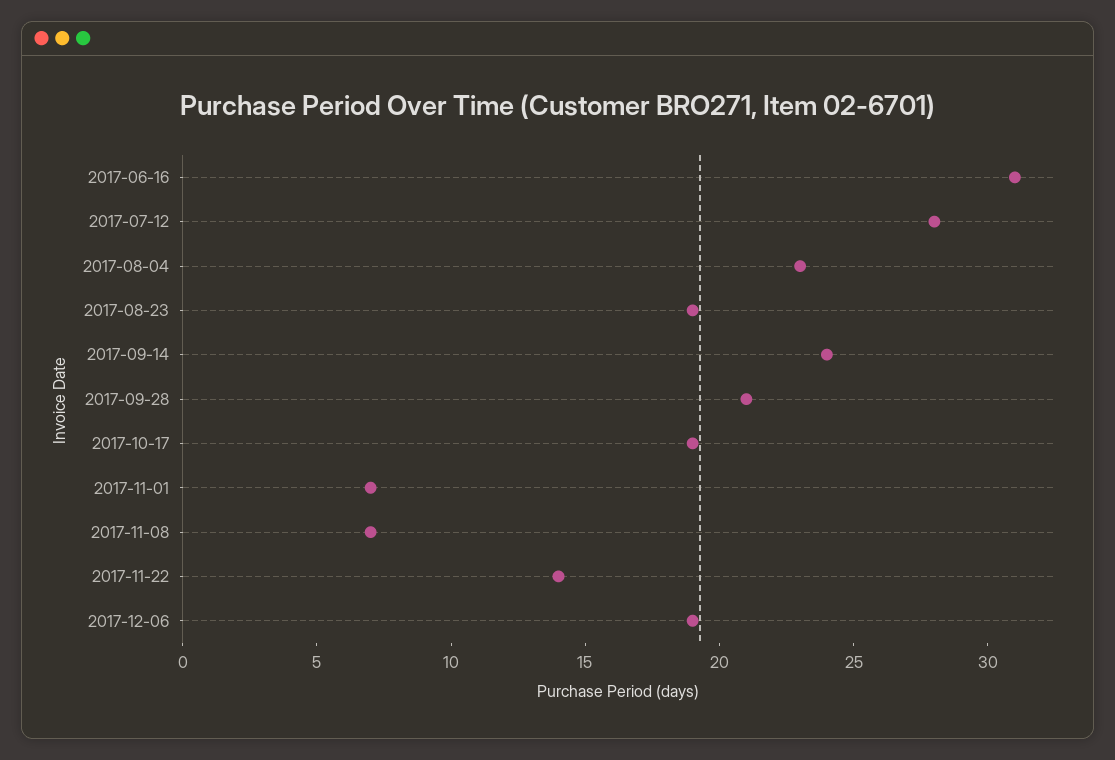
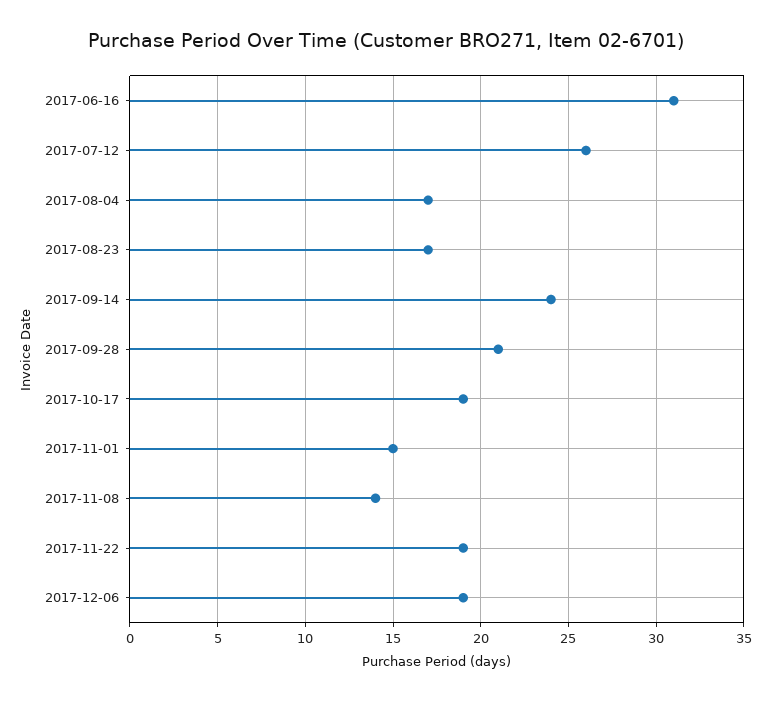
2017-07-12: 28 -> 26
2017-08-04: 23 -> 17
2017-08-23: 19 -> 17
2017-11-01: 7 -> 15
2017-11-08: 7 -> 14
2017-11-22: 14 -> 19

